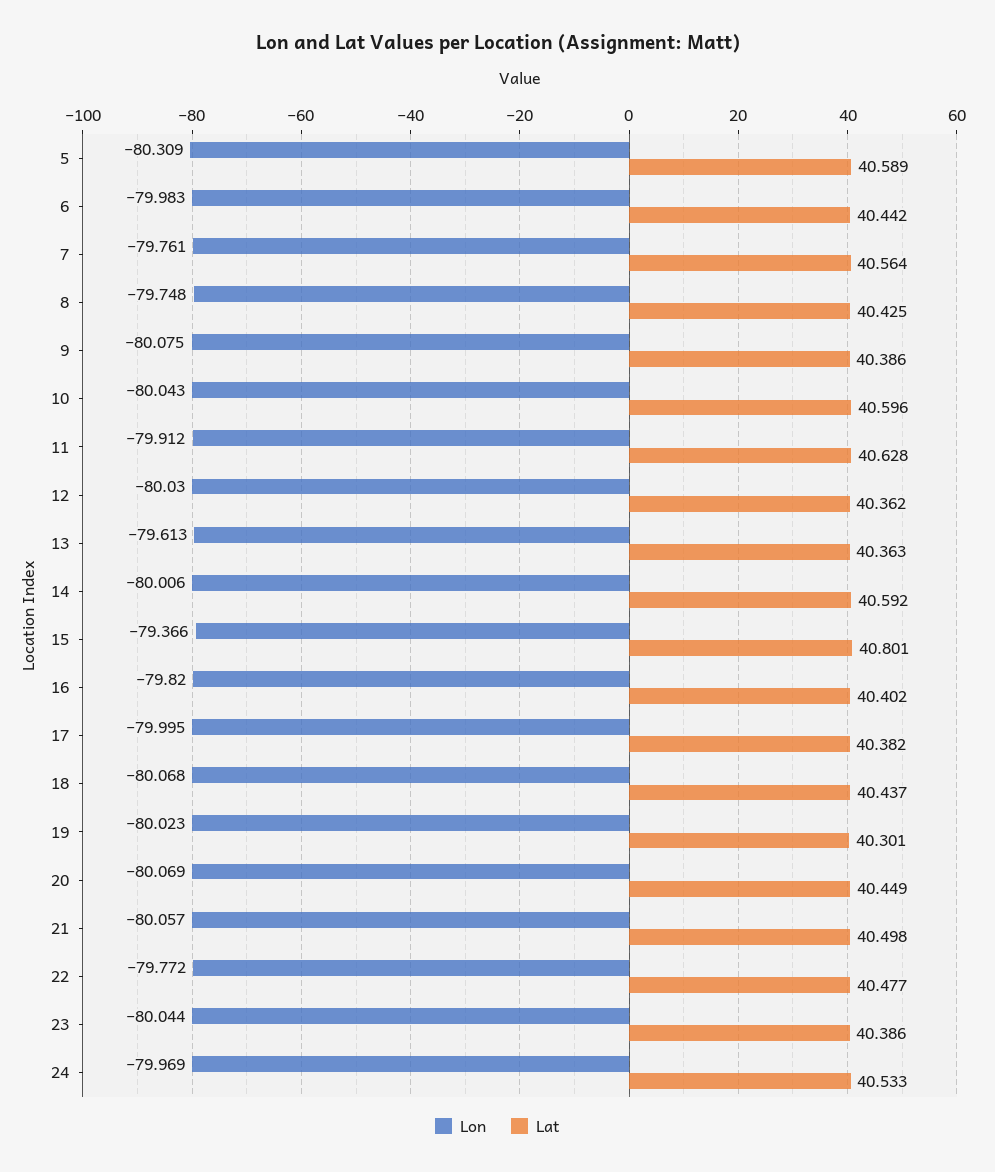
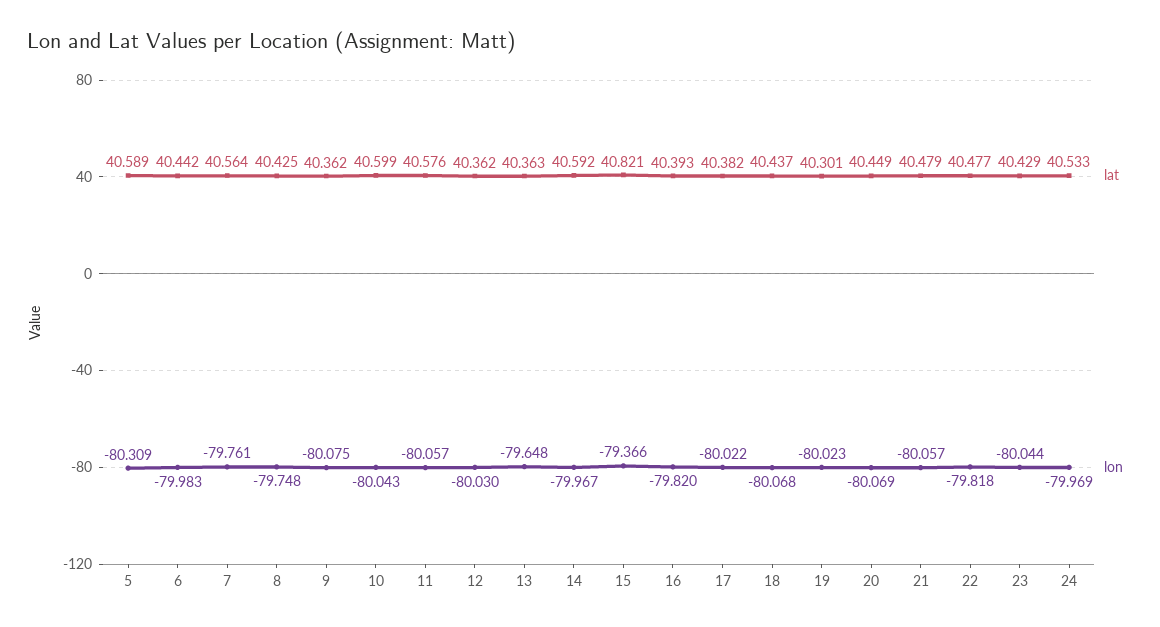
Lat, 9: 40.386 -> 40.362
Lat, 10: 40.596 -> 40.599
Lon, 11: -79.912 -> -80.057
Lat, 11: 40.628 -> 40.576
Lon, 13: -79.613 -> -79.648
Lon, 14: -80.006 -> -79.967
Lat, 15: 40.801 -> 40.821
Lat, 16: 40.402 -> 40.393
Lon, 17: -79.995 -> -80.022
Lat, 21: 40.498 -> 40.479
Lon, 22: -79.772 -> -79.818
Lat, 23: 40.386 -> 40.429

